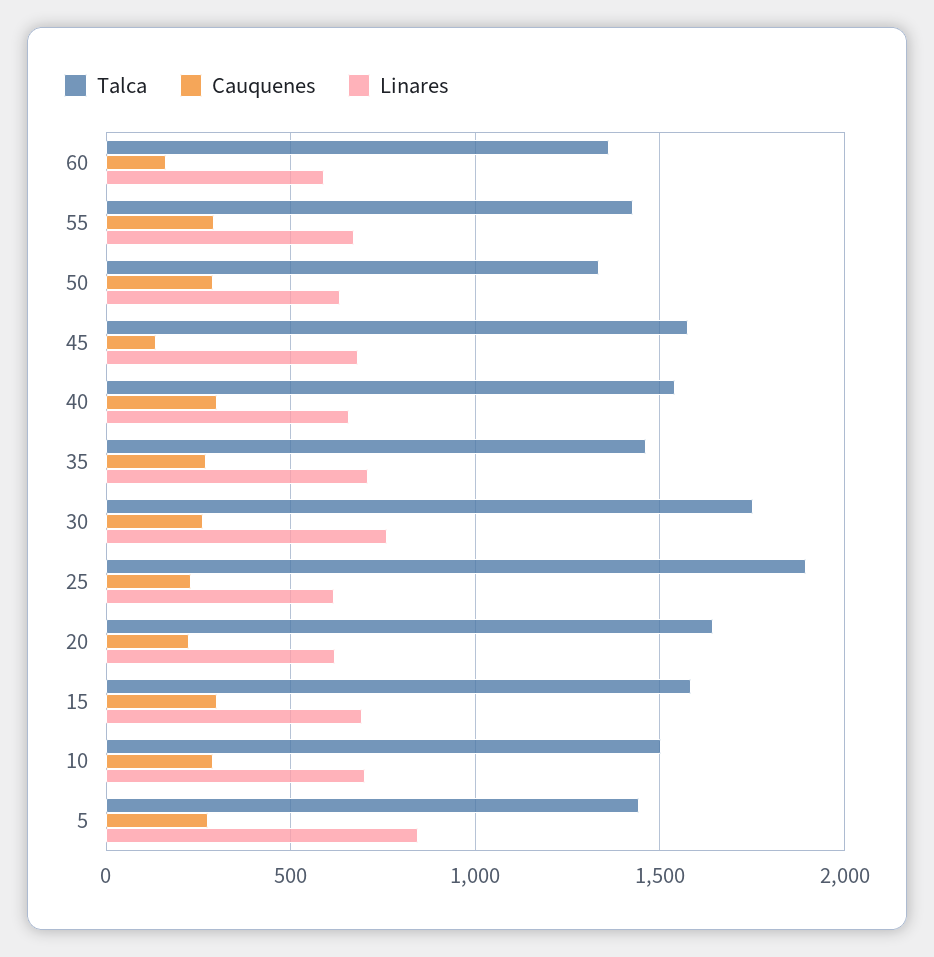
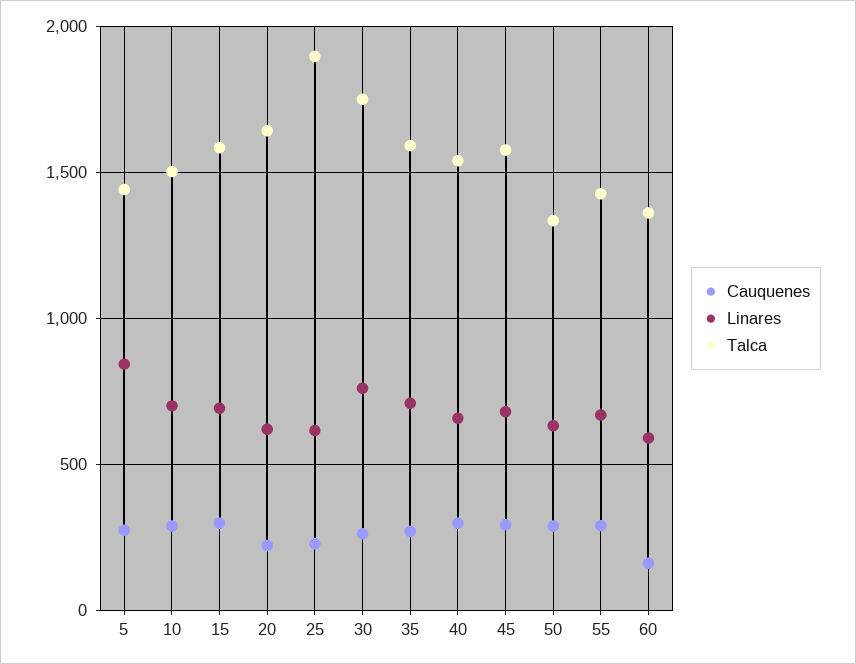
Cauquenes, 45: 150 -> 300
Talca, 35: 1450 -> 1600

